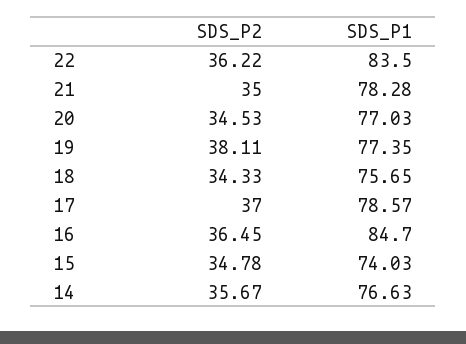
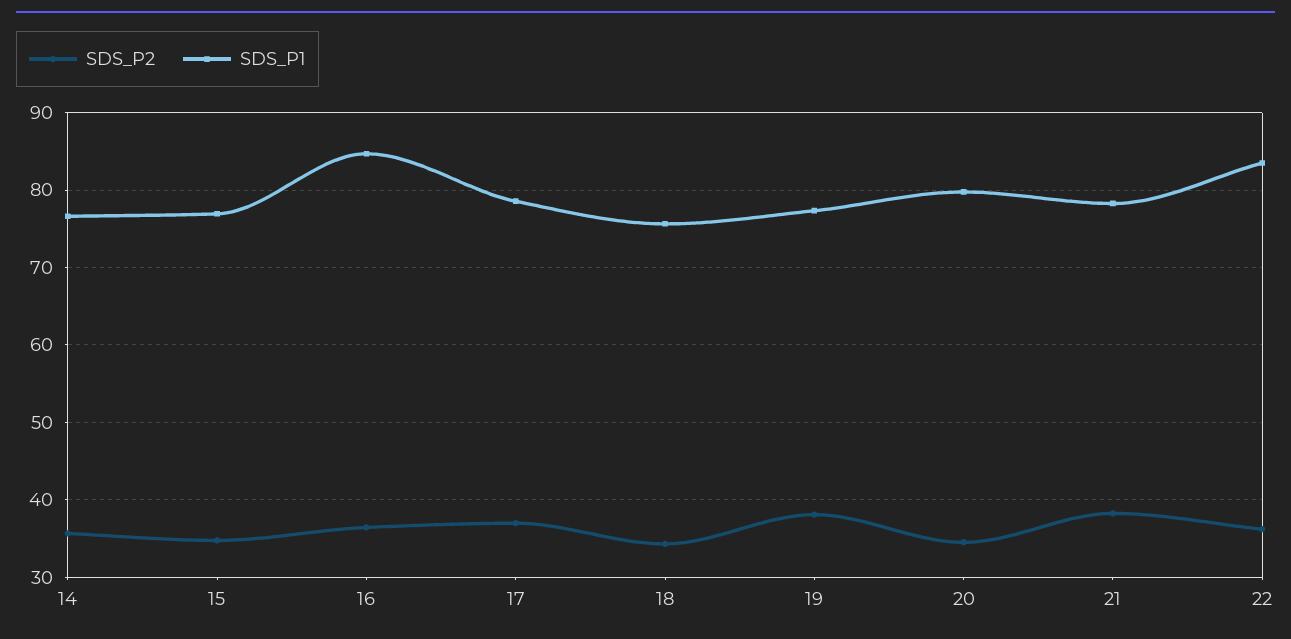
SDS_P2, 21: 35 -> 38
SDS_P1, 20: 77.03 -> 80
SDS_P1, 15: 74.03 -> 77

